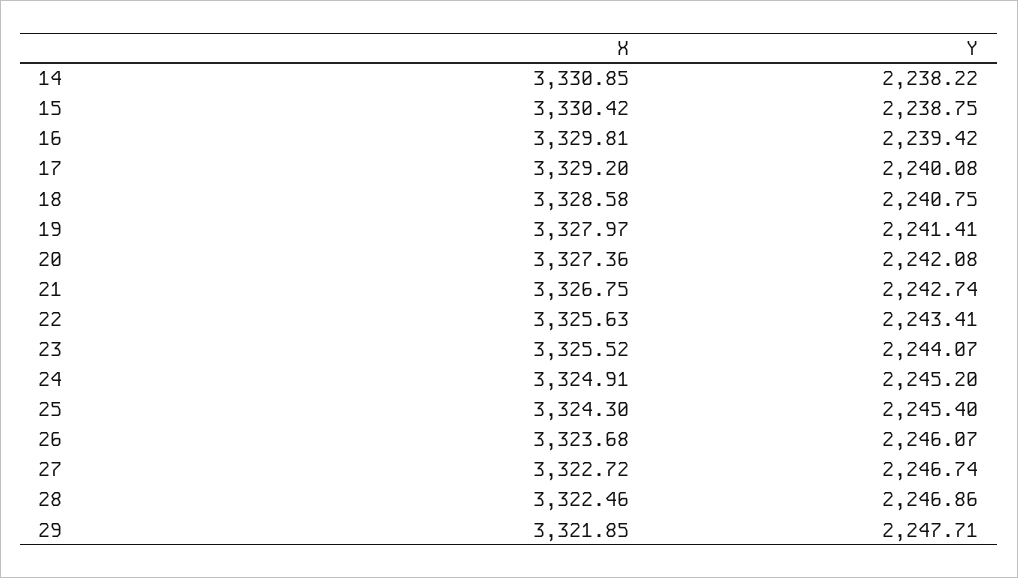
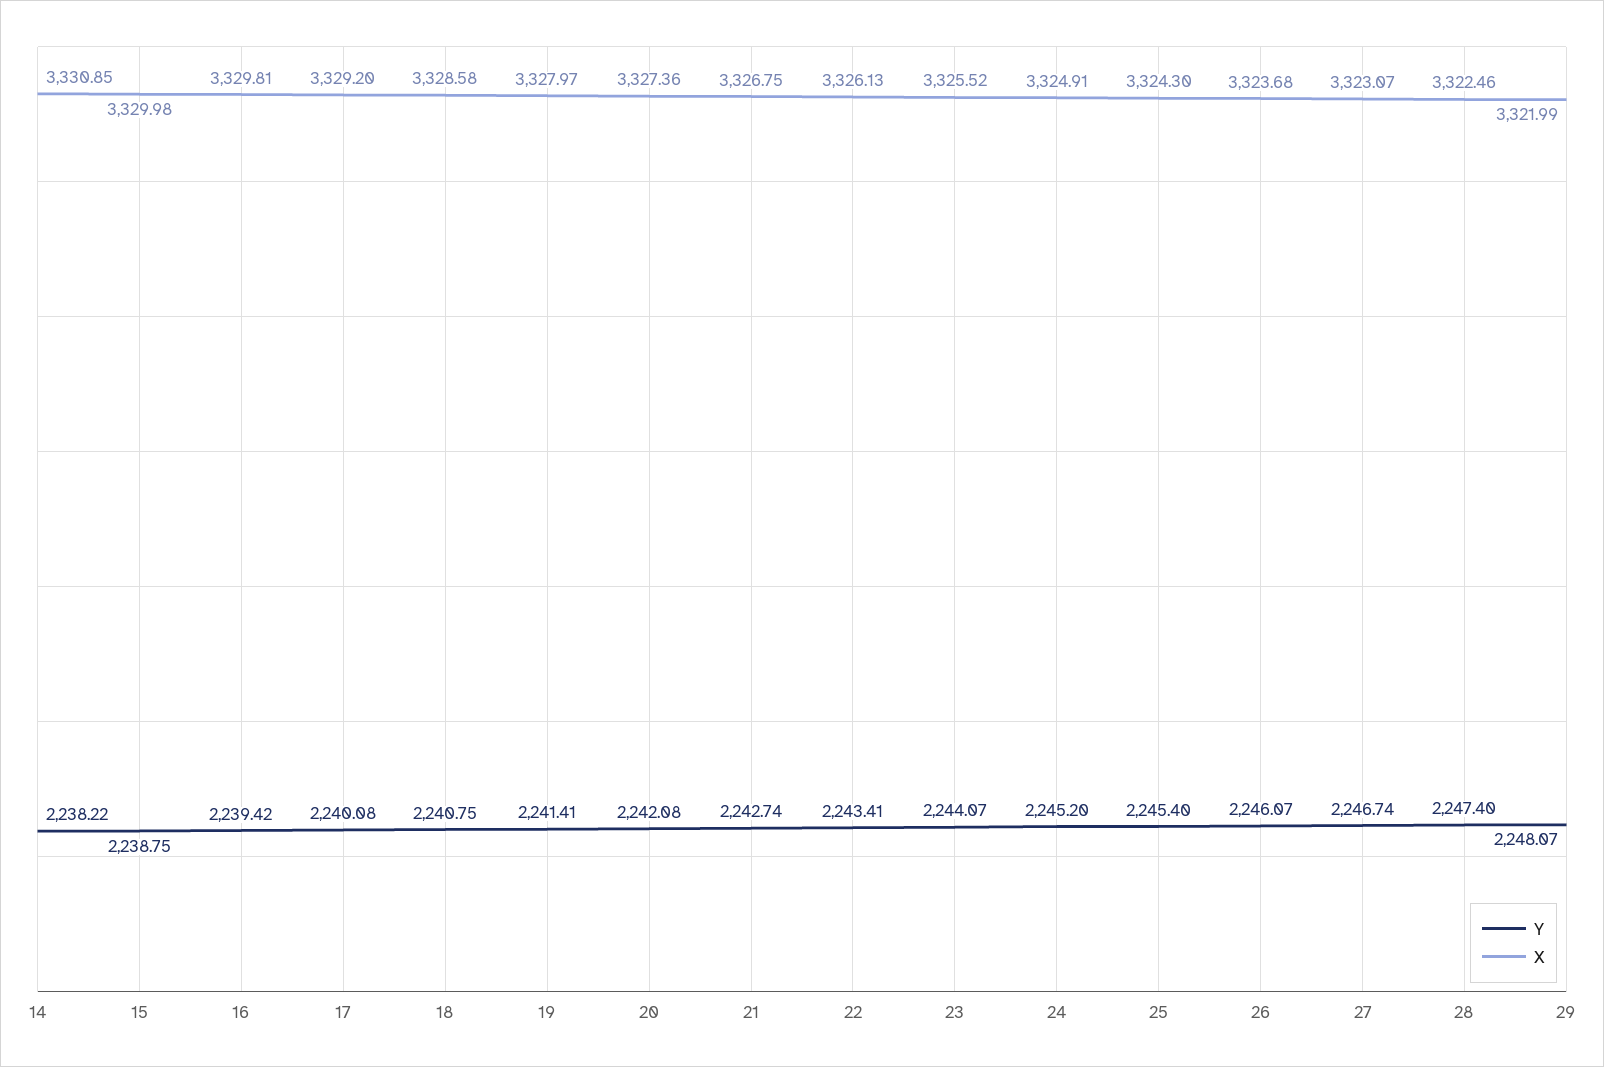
X, 15: 3330.42 -> 3329.98
X, 22: 3325.63 -> 3326.13
X, 27: 3322.72 -> 3323.07
Y, 28: 2246.86 -> 2247.4
X, 29: 3321.85 -> 3321.99
Y, 29: 2247.71 -> 2248.07

